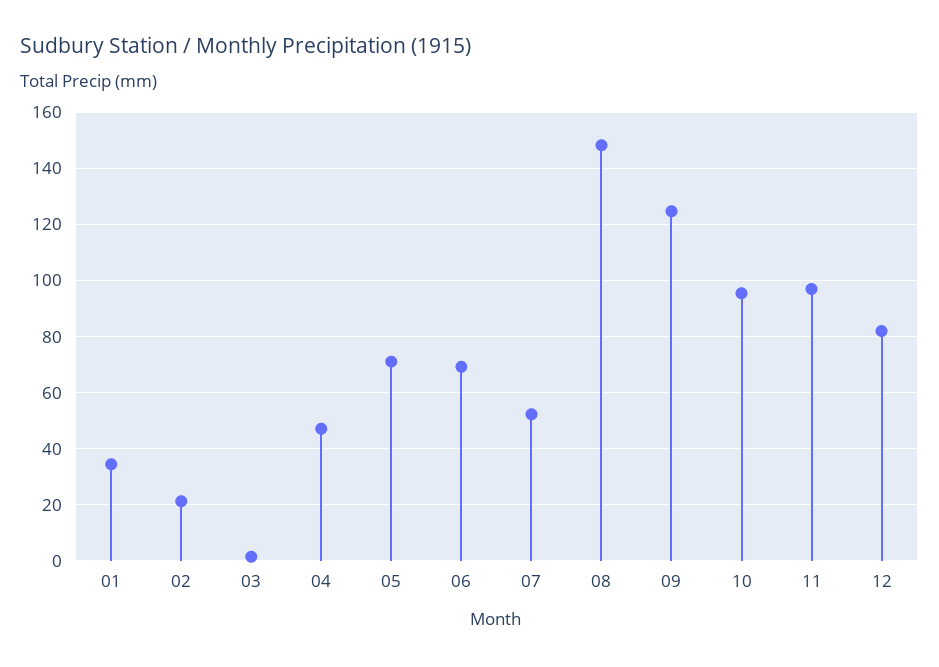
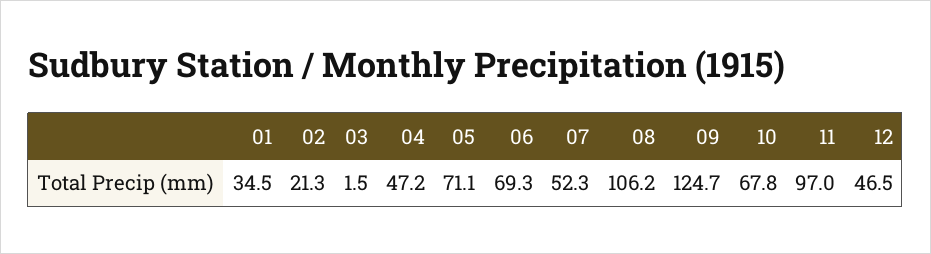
08: 147.5 -> 106.2
10: 95 -> 67.8
12: 82.5 -> 46.5

